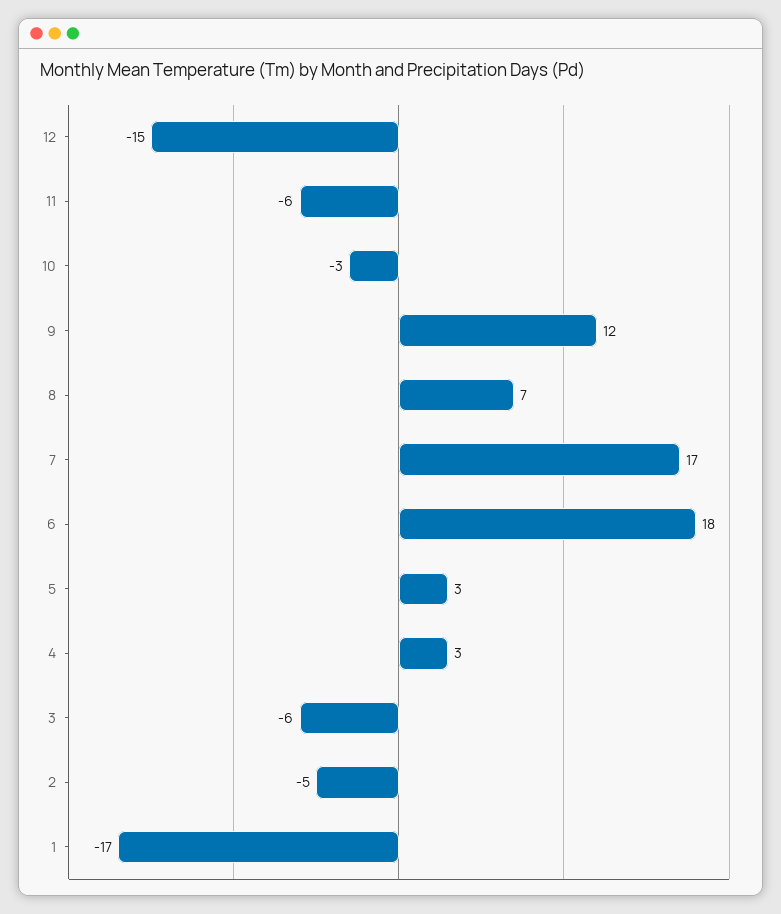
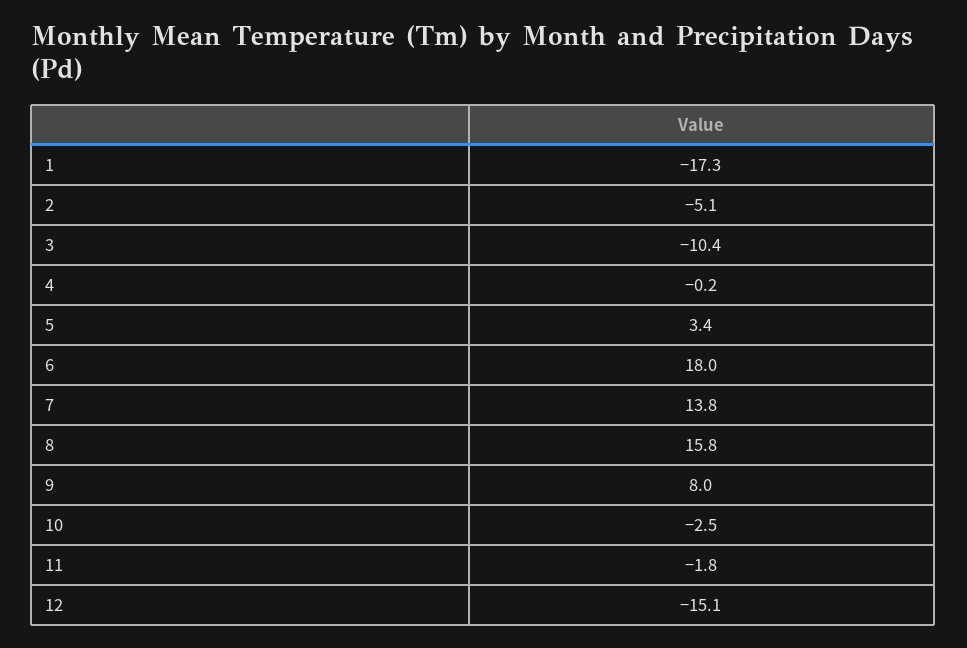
11: -6 -> -1.8
9: 12 -> 8
8: 7 -> 15.8
7: 17 -> 13.8
4: 3 -> -0.2
3: -6 -> -10.4

